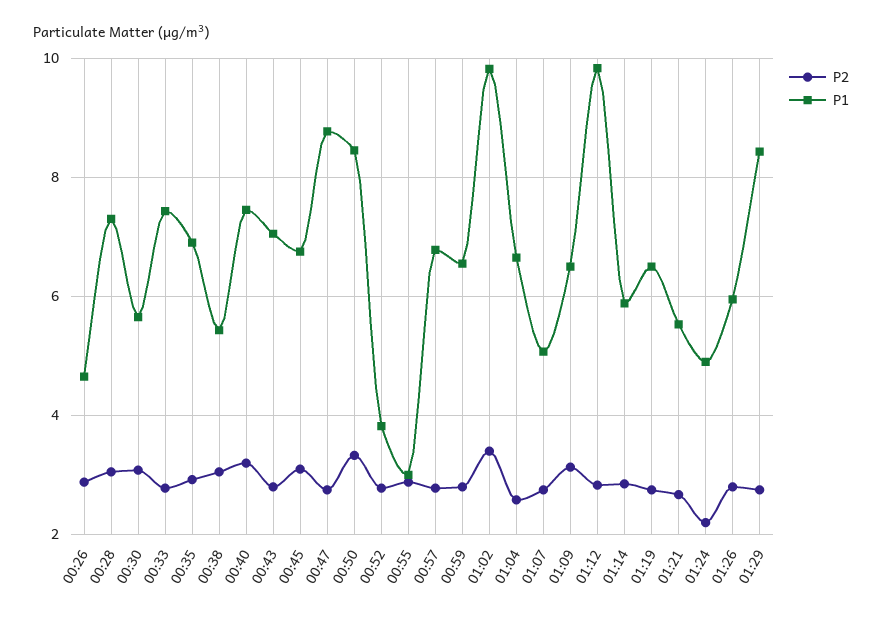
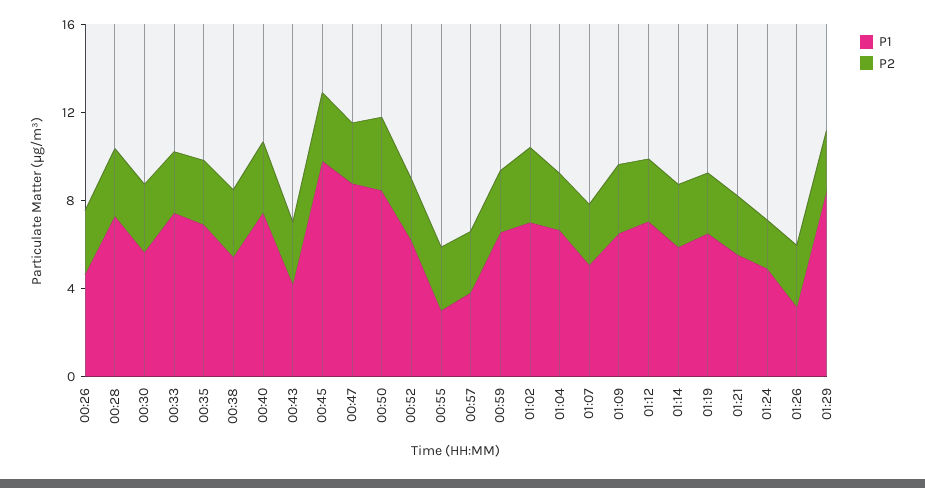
P1, 00:43: 7 -> 4
P1, 00:45: 6.8 -> 10
P1, 00:52: 3.8 -> 6
P1, 00:57: 6.8 -> 4
P1, 01:02: 9.8 -> 7
P1, 01:12: 9.8 -> 7
P1, 01:26: 6 -> 3

